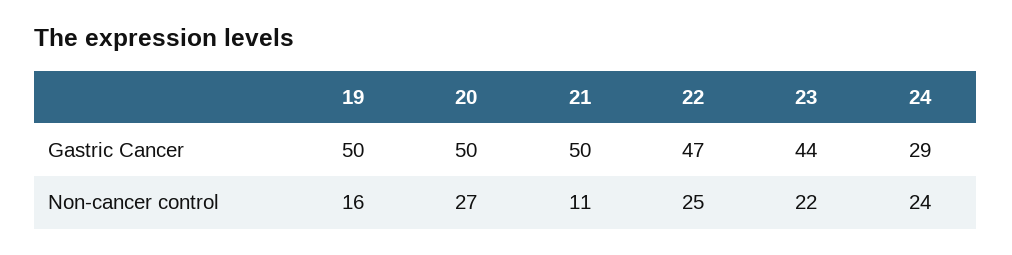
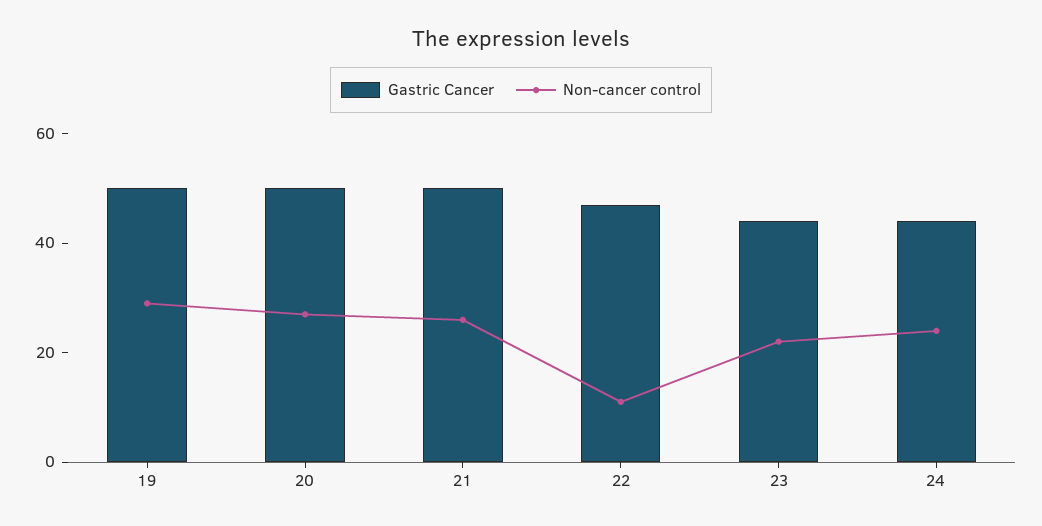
Gastric Cancer, 24: 29 -> 45
Non-cancer control, 19: 16 -> 30
Non-cancer control, 21: 11 -> 25
Non-cancer control, 22: 25 -> 10

